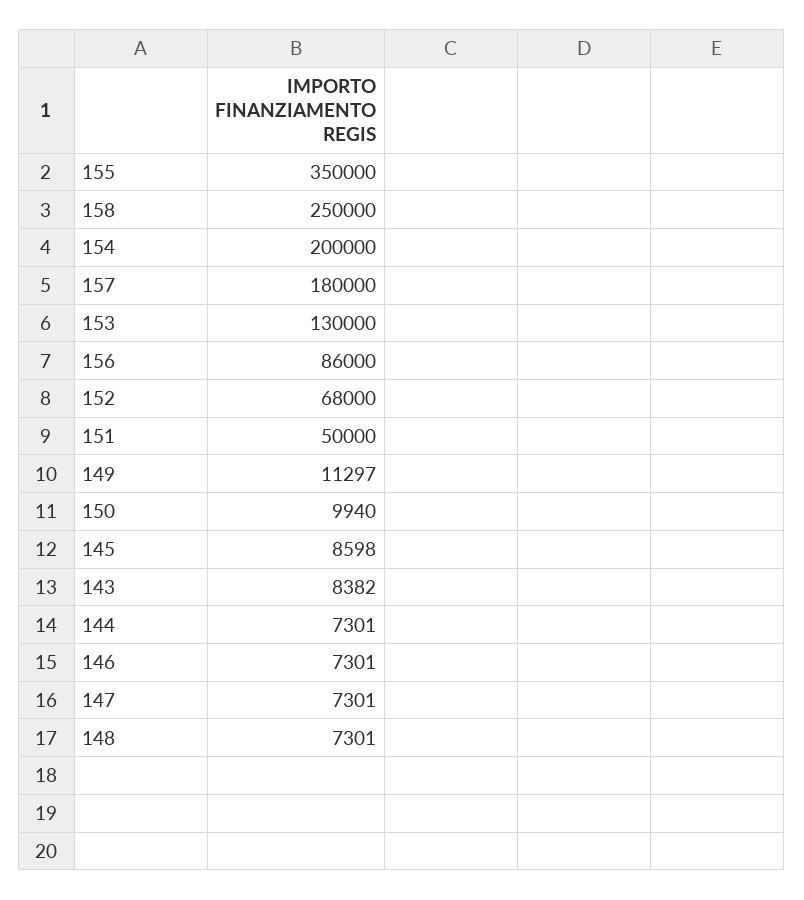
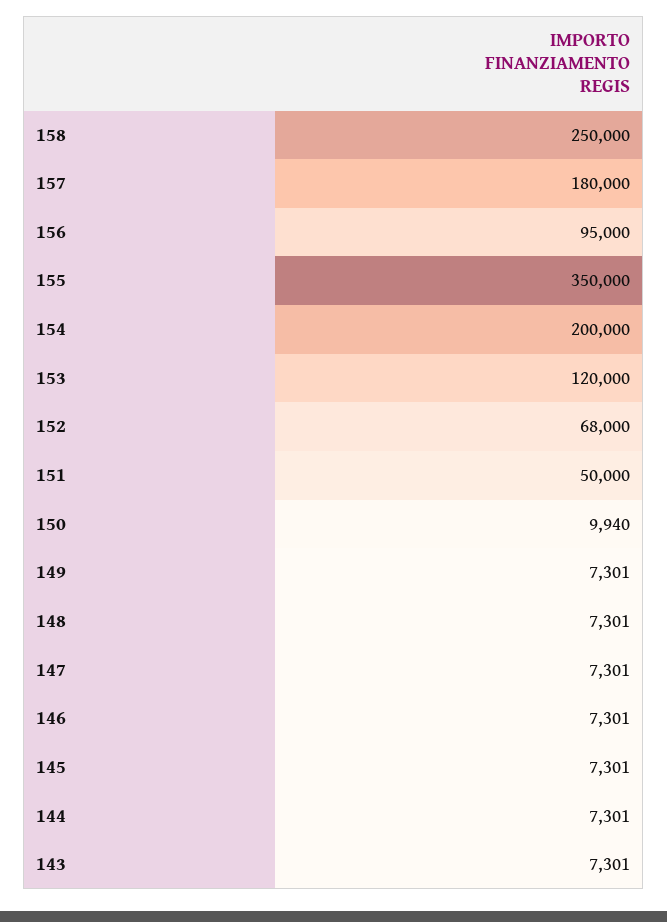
153: 130000 -> 120000
156: 86000 -> 95000
149: 11297 -> 7301
145: 8598 -> 7301
143: 8382 -> 7301

